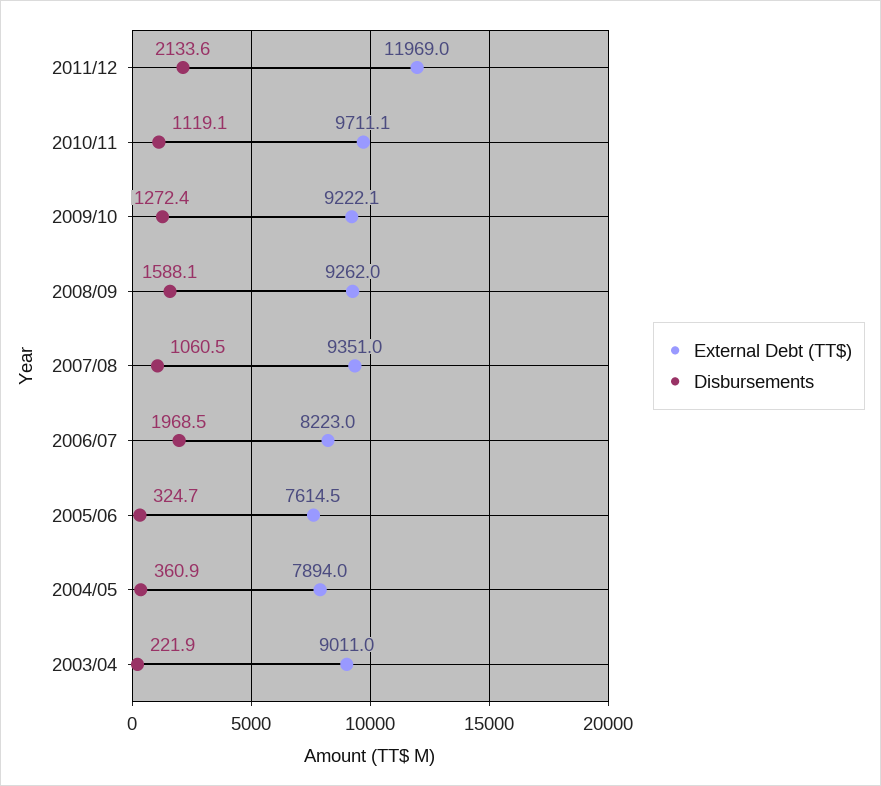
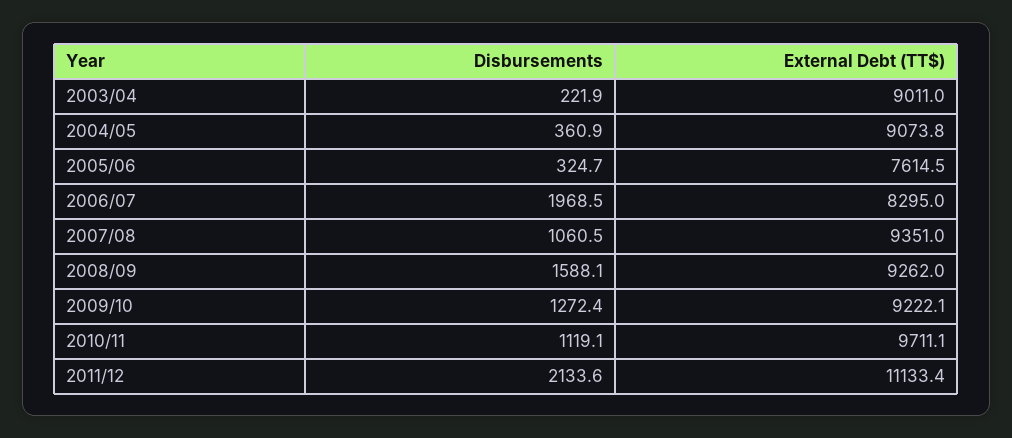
External Debt (TT$), 2011/12: 11969 -> 11133.4
External Debt (TT$), 2006/07: 8223 -> 8295
External Debt (TT$), 2004/05: 7894 -> 9073.8

